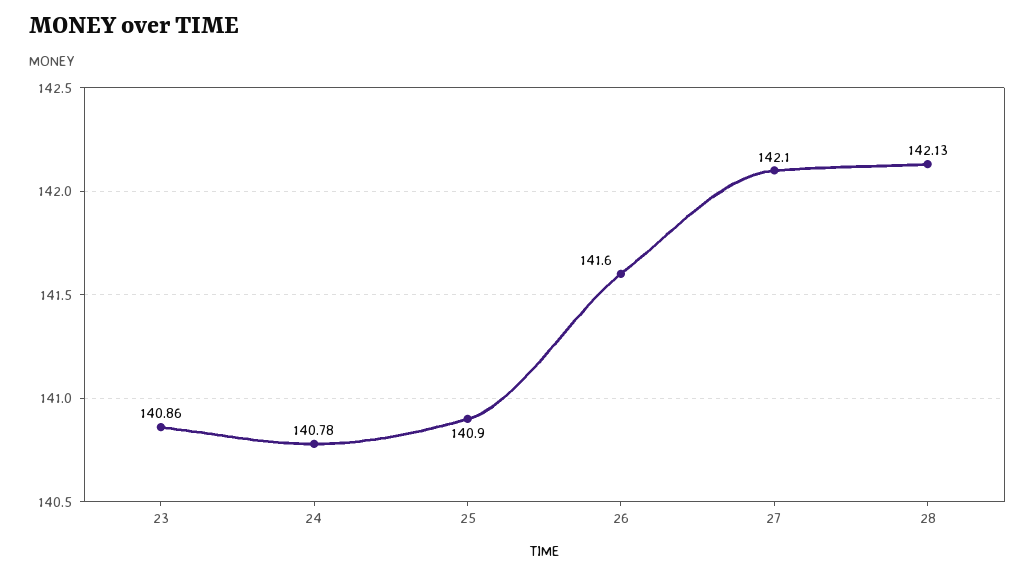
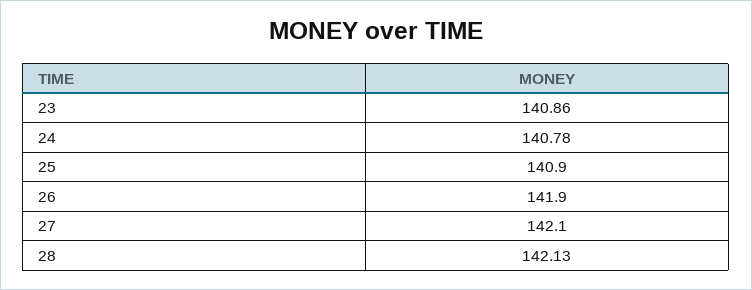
26: 141.6 -> 141.9

